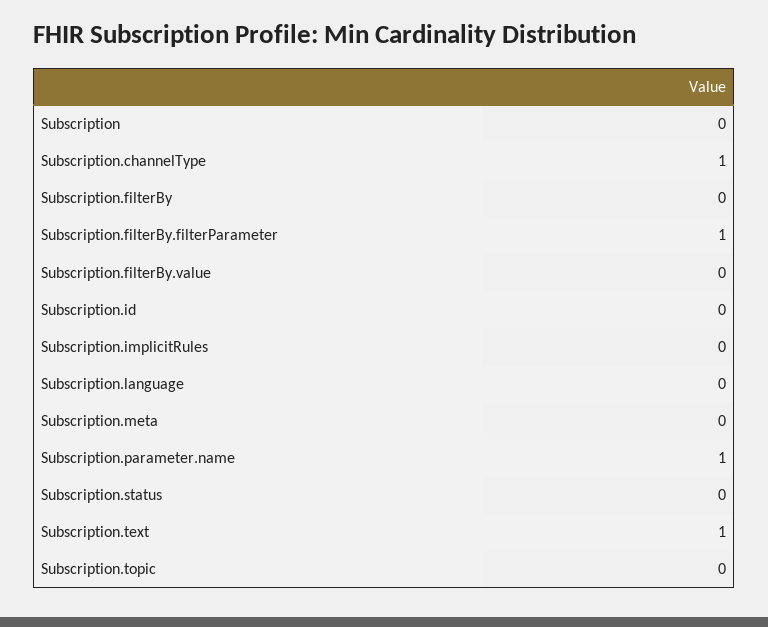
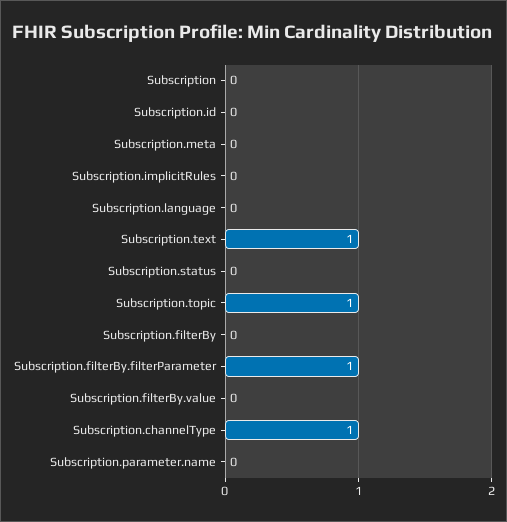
Subscription.parameter.name: 1 -> 0
Subscription.topic: 0 -> 1

